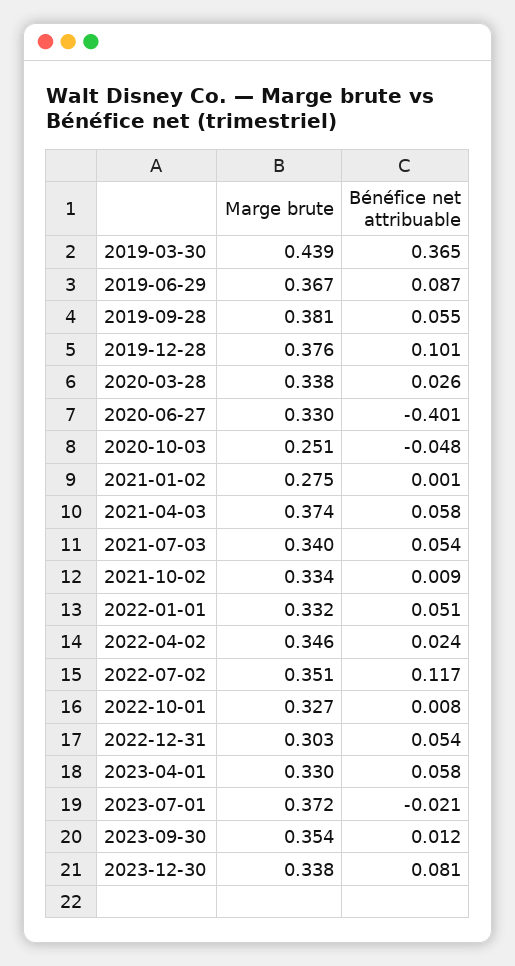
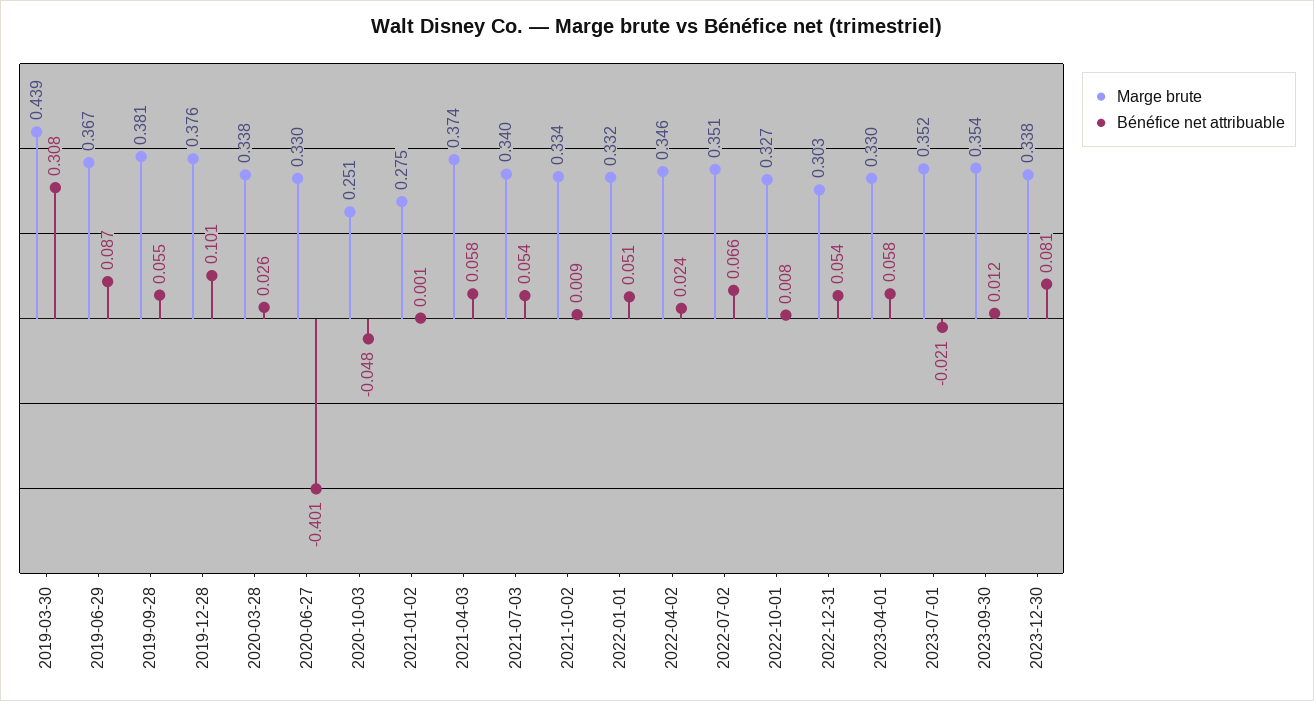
Bénéfice net attribuable, 2019-03-30: 0.365 -> 0.308
Bénéfice net attribuable, 2022-07-02: 0.117 -> 0.066
Marge brute, 2023-07-01: 0.372 -> 0.352

